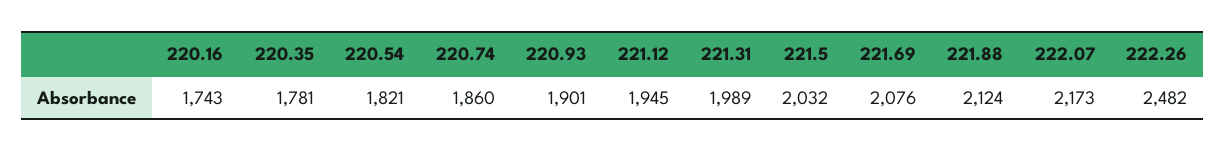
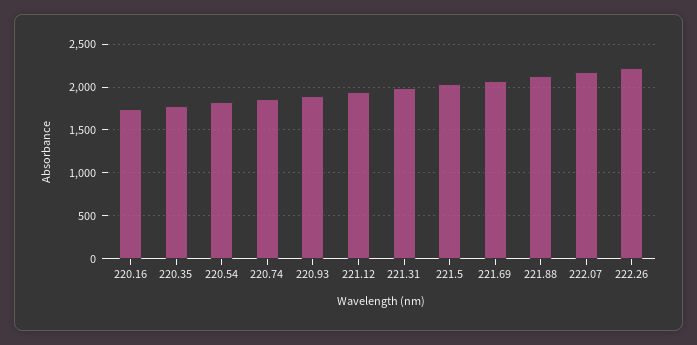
222.26: 2482 -> 2200

